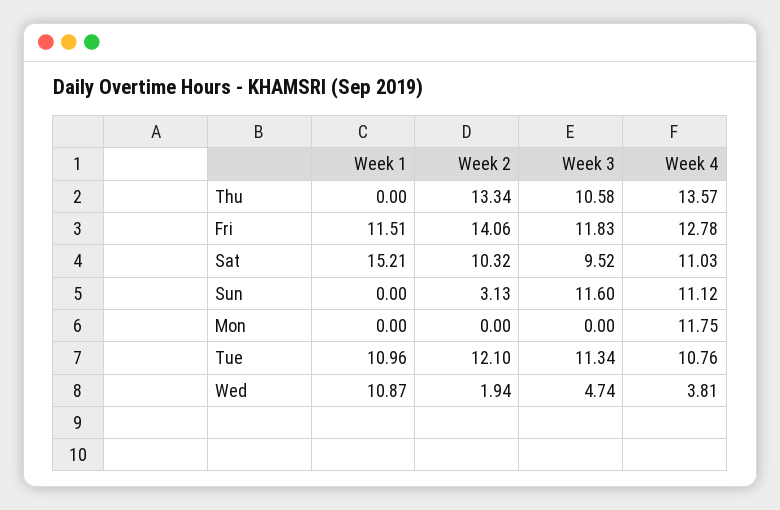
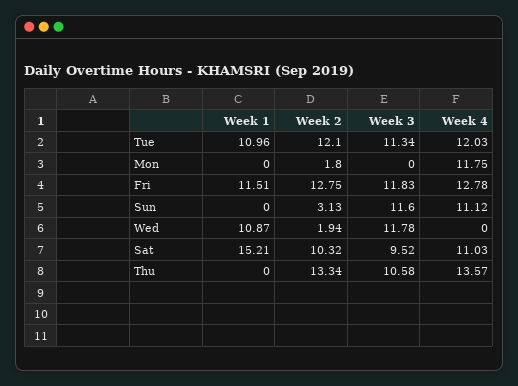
Week 2, Fri: 14.06 -> 12.75
Week 2, Mon: 0 -> 1.8
Week 4, Tue: 10.76 -> 12.03
Week 3, Wed: 4.74 -> 11.78
Week 4, Wed: 3.81 -> 0

